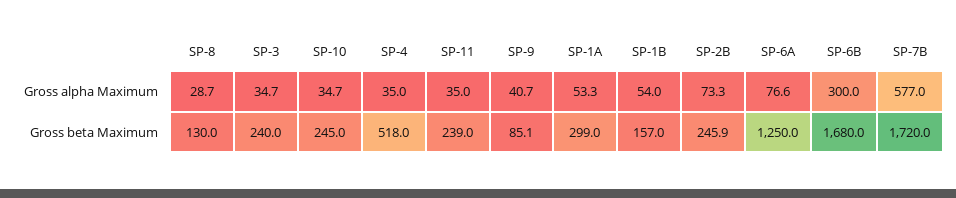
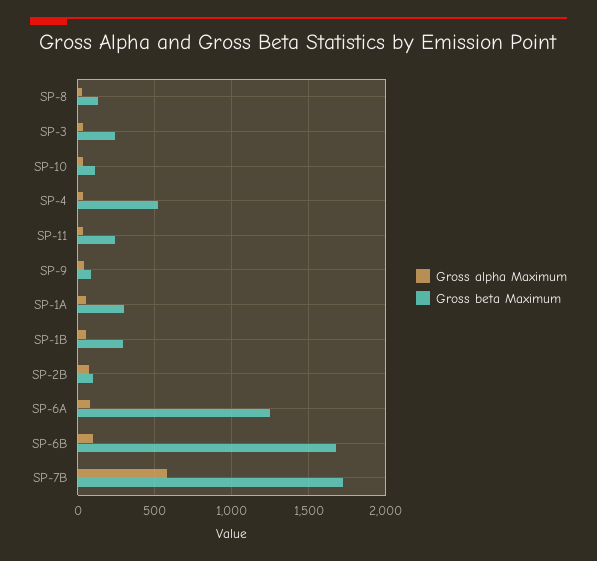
Gross alpha Maximum, SP-6B: 300 -> 100
Gross beta Maximum, SP-10: 245 -> 100
Gross beta Maximum, SP-1B: 157 -> 300
Gross beta Maximum, SP-2B: 245.9 -> 100

